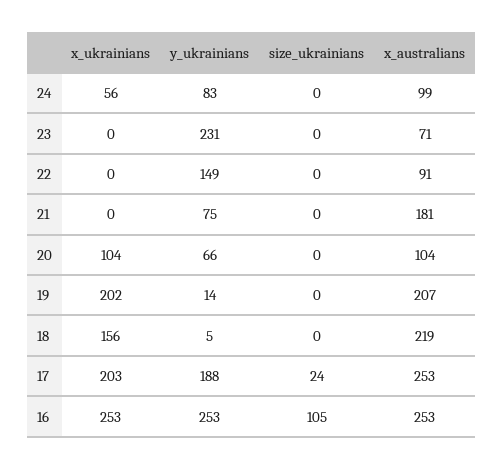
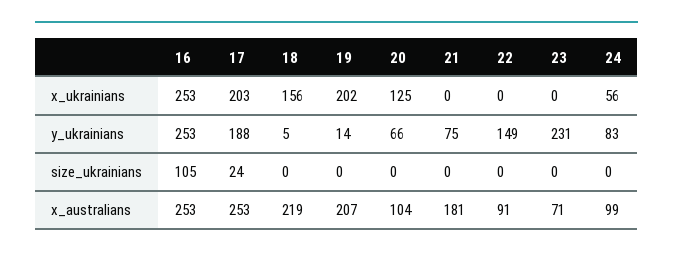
x_ukrainians, 20: 104 -> 125

